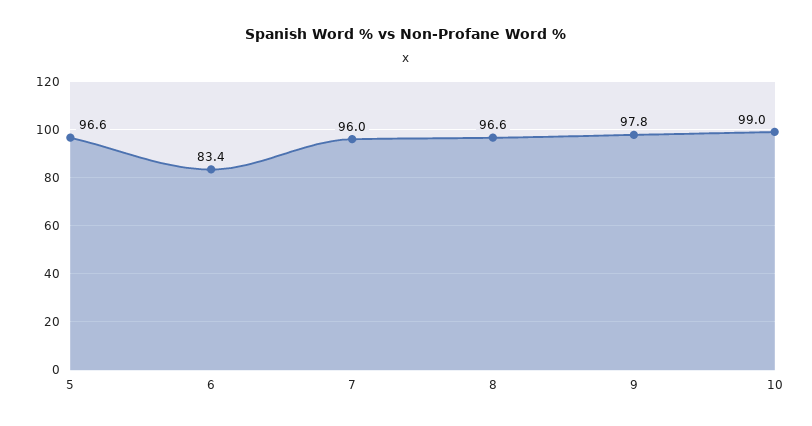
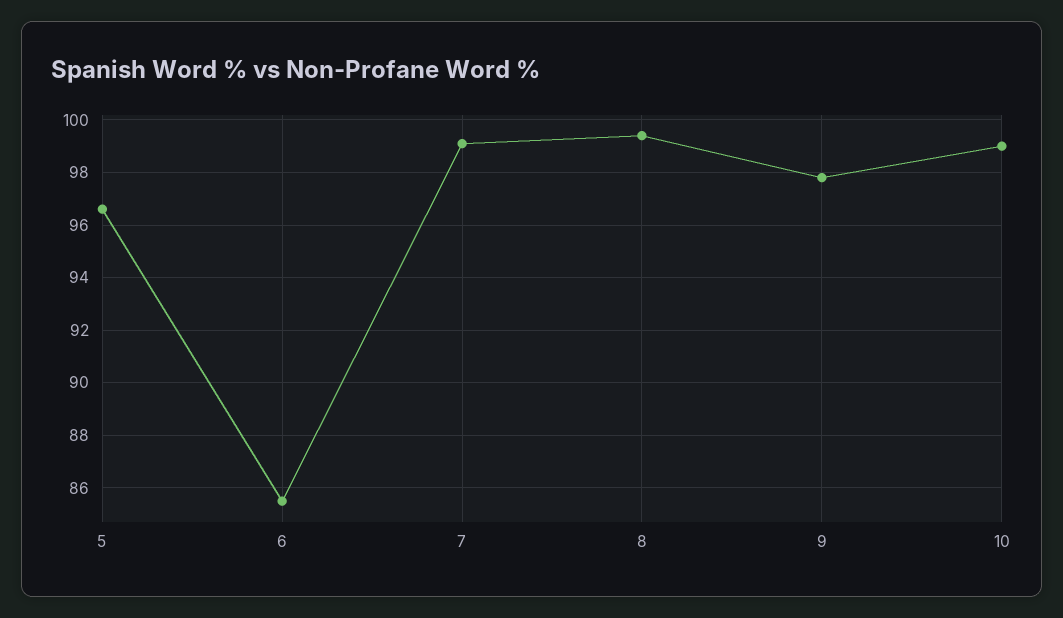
6: 83.4 -> 85.5
7: 96 -> 99
8: 96.6 -> 99.5

